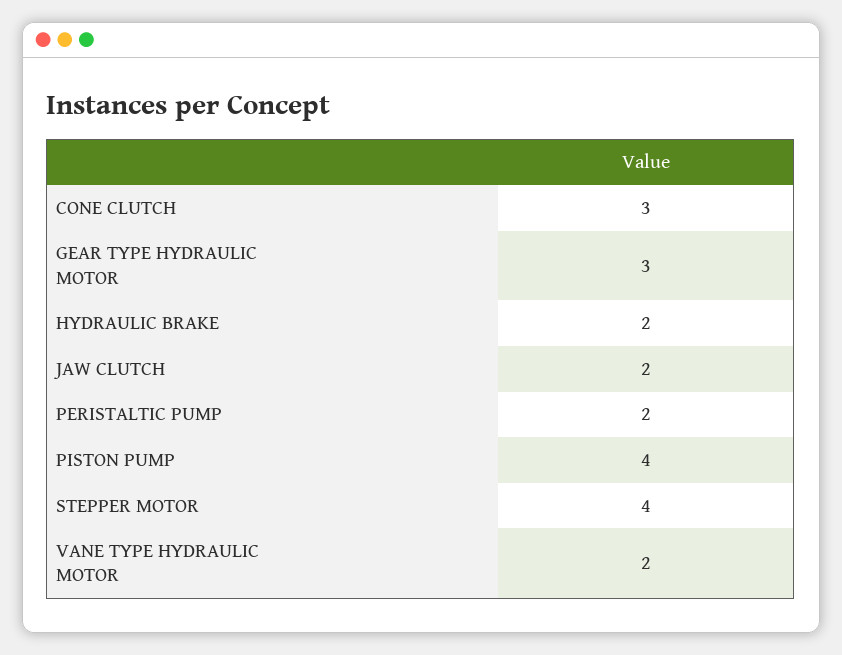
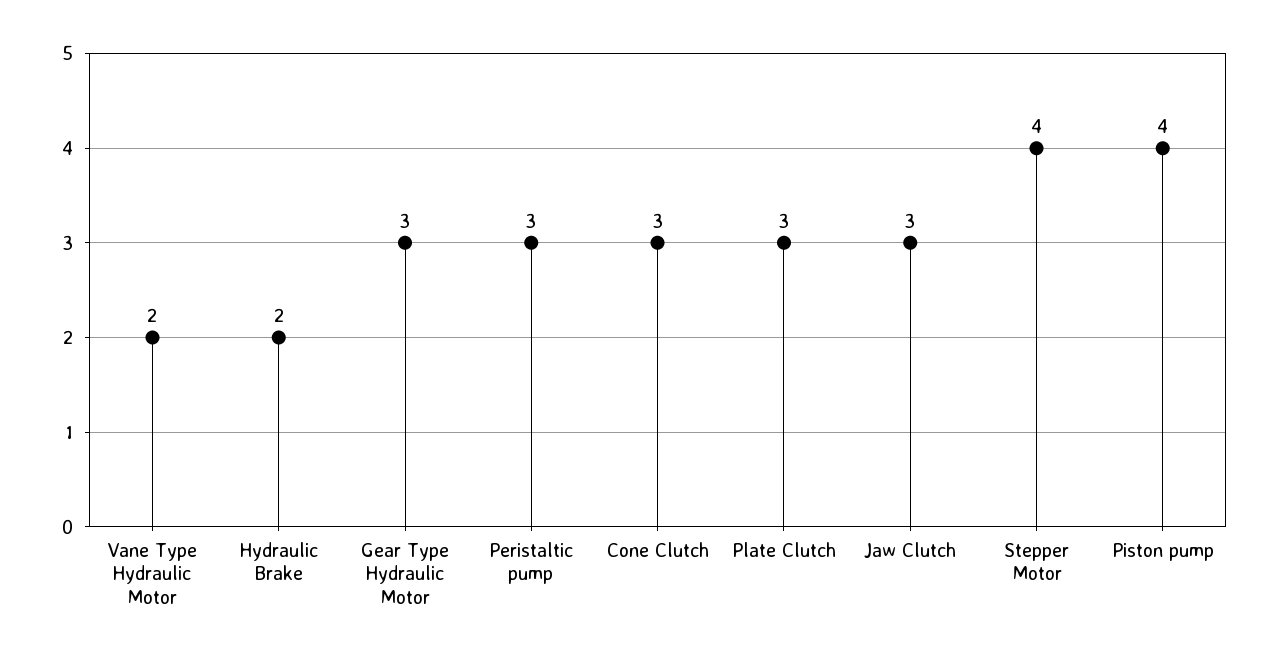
JAW CLUTCH: 2 -> 3
PERISTALTIC PUMP: 2 -> 3
Plate Clutch: none -> 3

